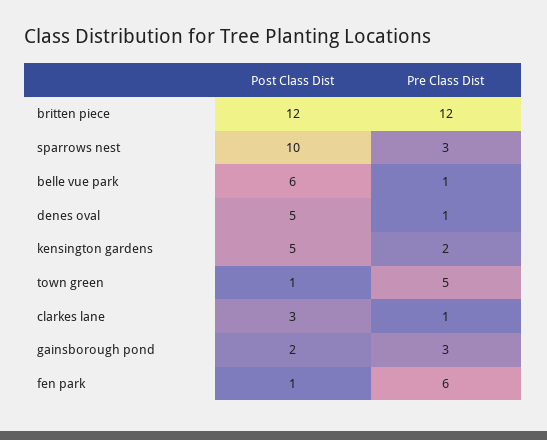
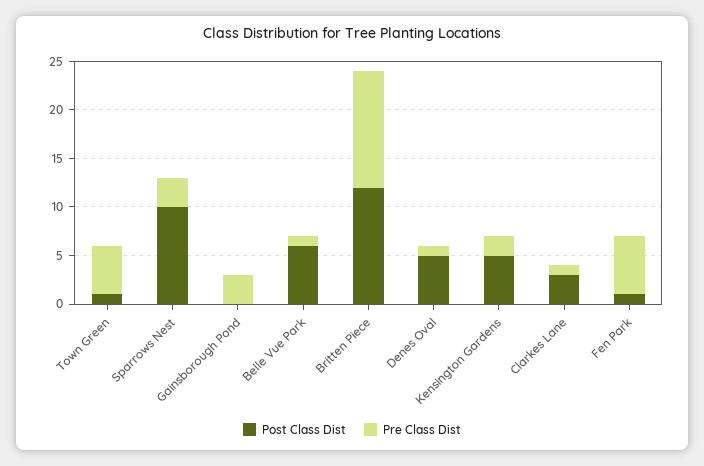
Post Class Dist, gainsborough pond: 2 -> 0

